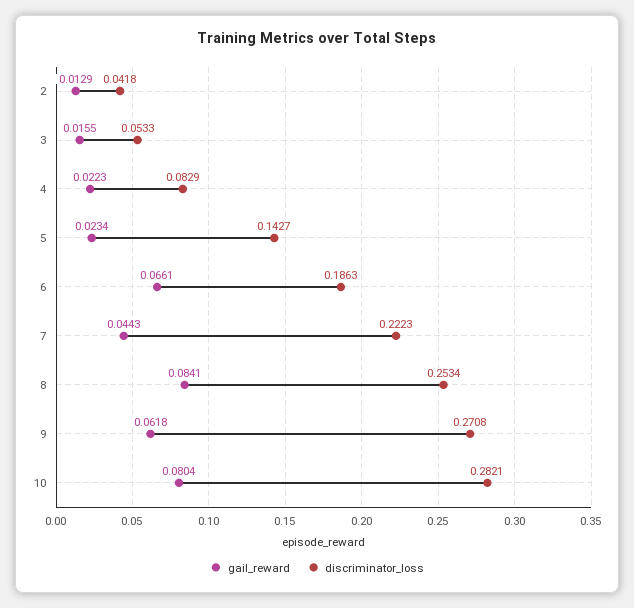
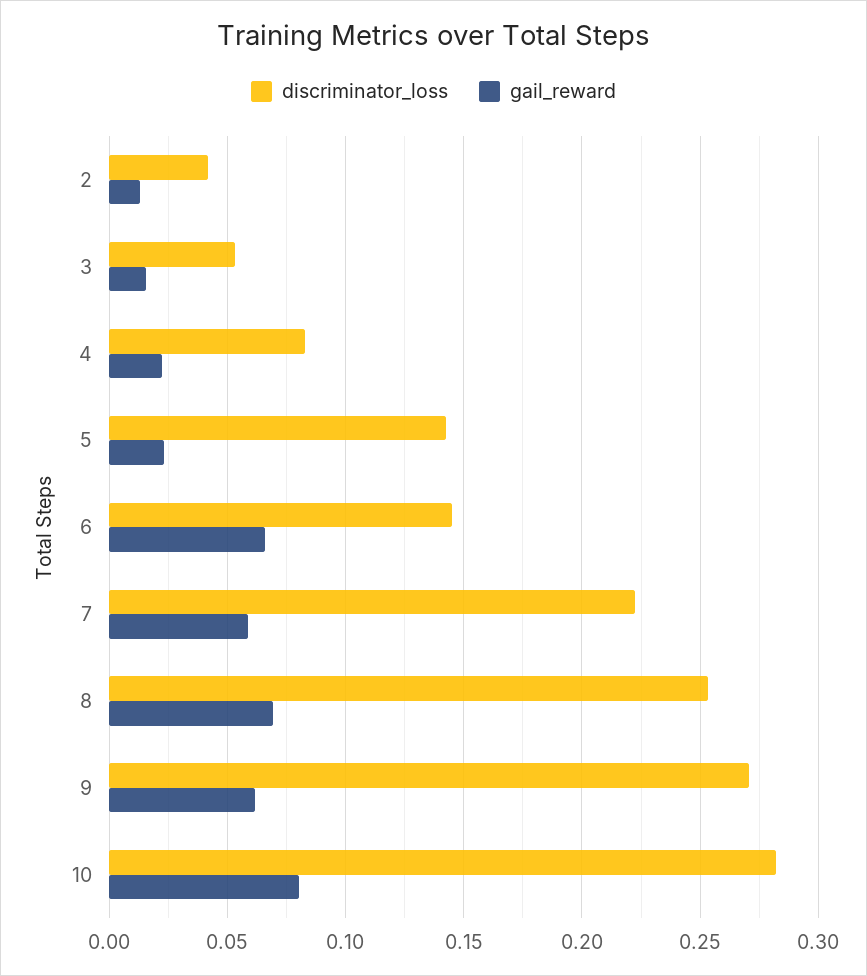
discriminator_loss, 6: 0.1863 -> 0.145
gail_reward, 7: 0.0443 -> 0.06
gail_reward, 8: 0.0841 -> 0.07

